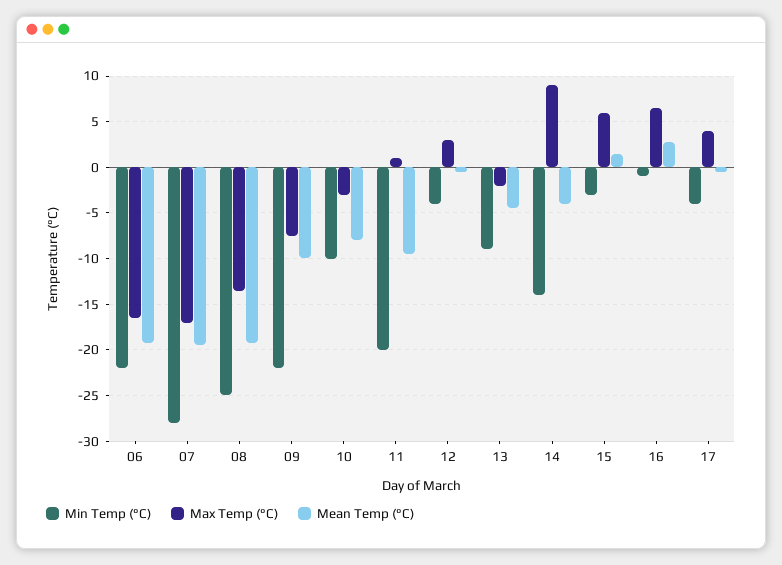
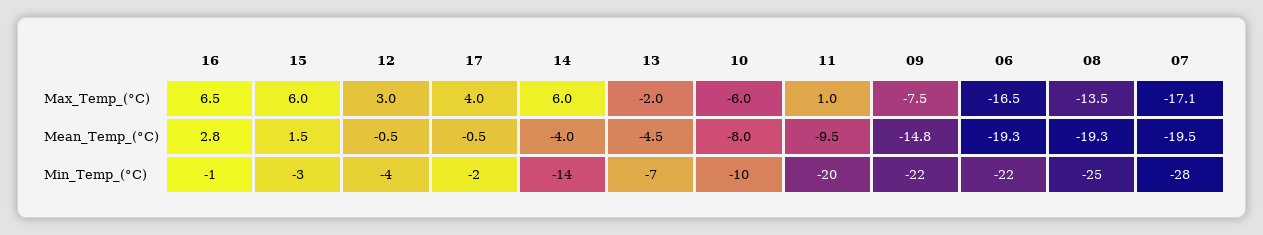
Mean Temp (°C), 09: -10 -> -14.8
Max Temp (°C), 10: -3 -> -6
Min Temp (°C), 13: -9 -> -7
Max Temp (°C), 14: 9 -> 6
Min Temp (°C), 17: -4 -> -2

